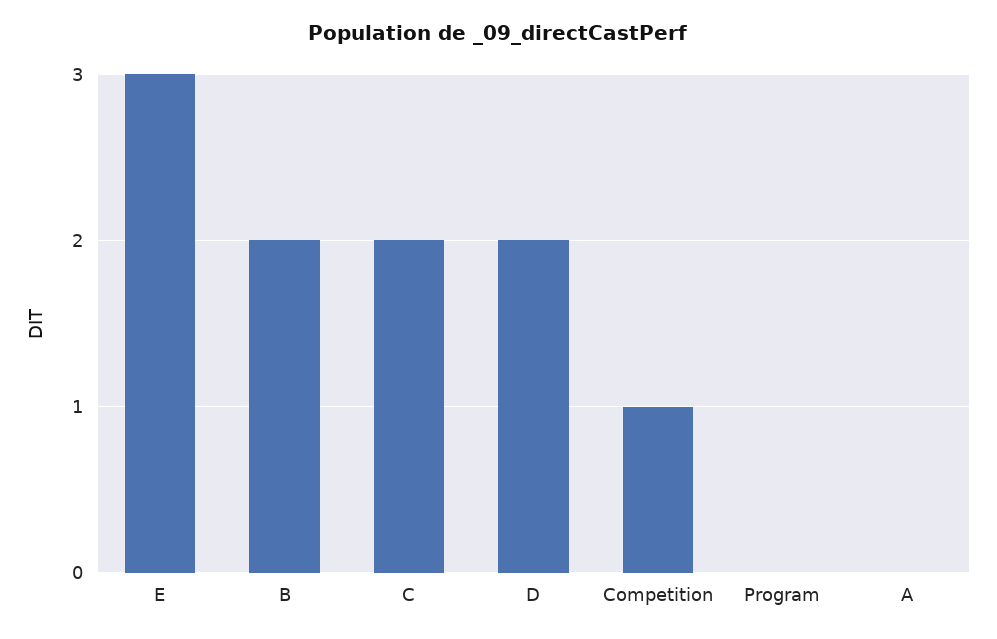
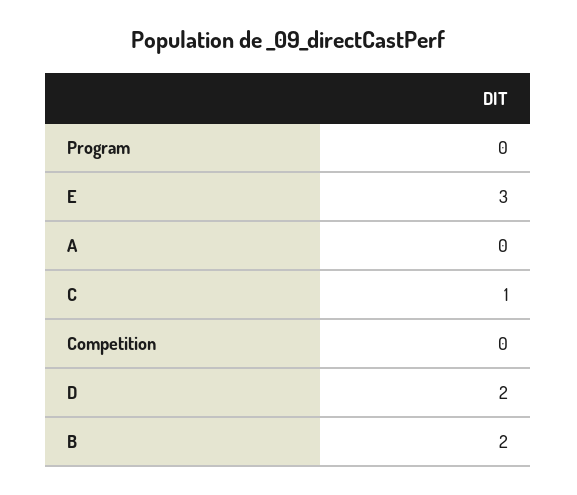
C: 2 -> 1
Competition: 1 -> 0

